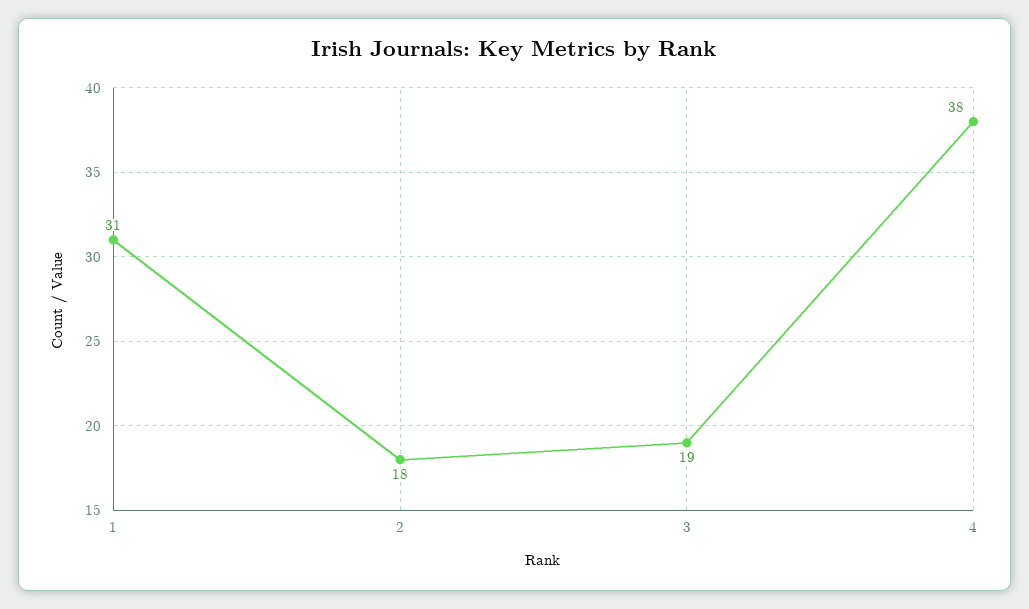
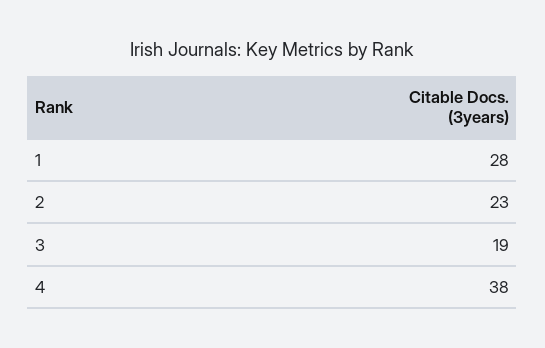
1: 31 -> 28
2: 18 -> 23

